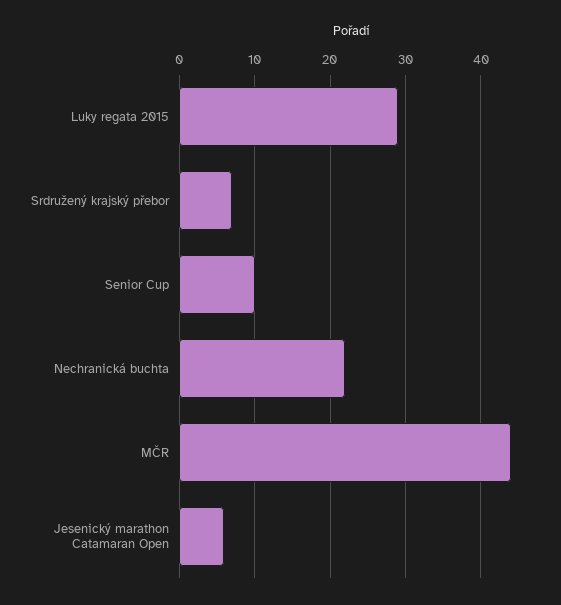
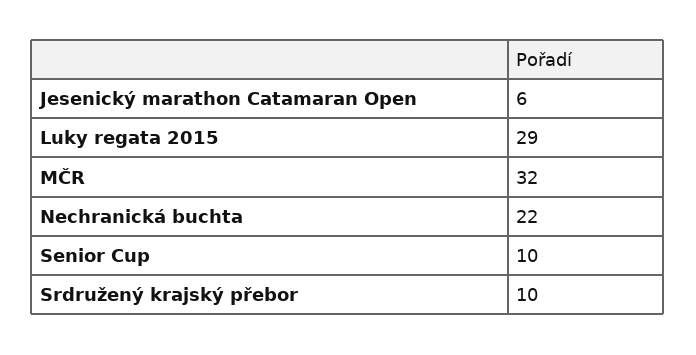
Srdružený krajský přebor: 7 -> 10
MČR: 44 -> 32

